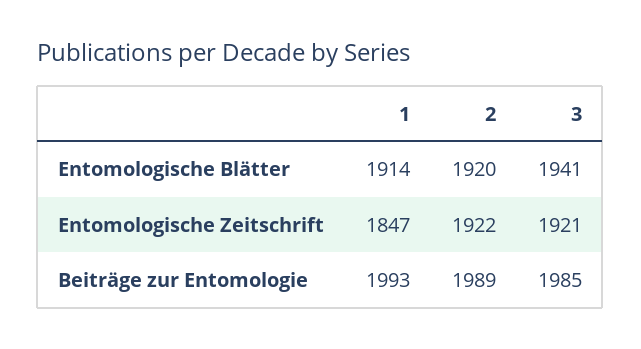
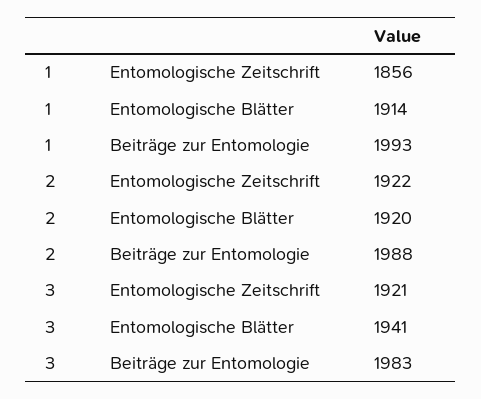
1, Entomologische Zeitschrift: 1847 -> 1856
2, Beiträge zur Entomologie: 1989 -> 1988
3, Beiträge zur Entomologie: 1985 -> 1983

